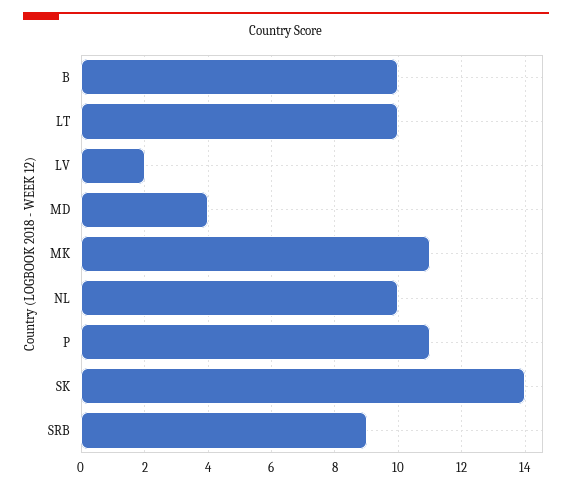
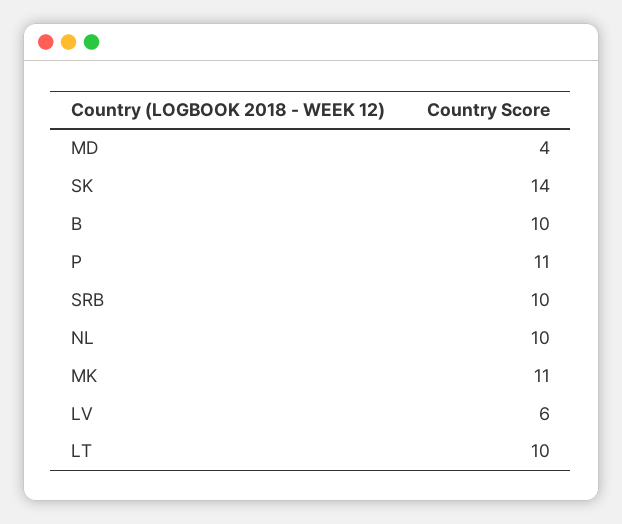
LV: 2 -> 6
SRB: 9 -> 10

